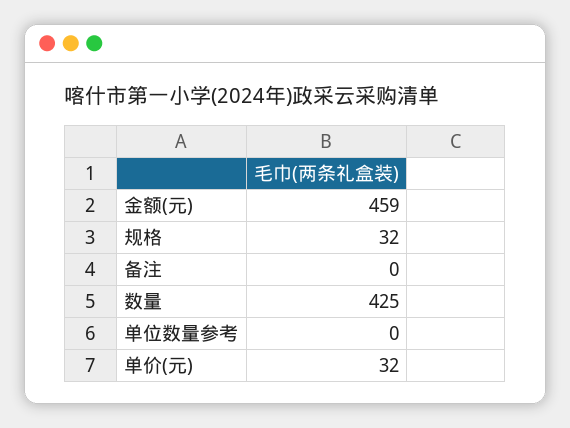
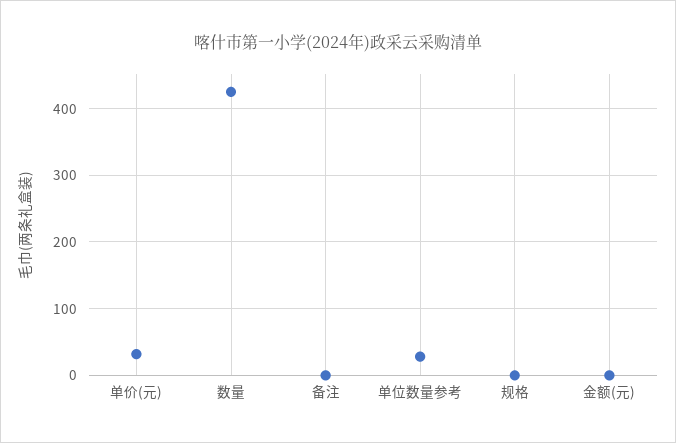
金额(元): 459 -> 0
规格: 32 -> 0
单位数量参考: 0 -> 30

